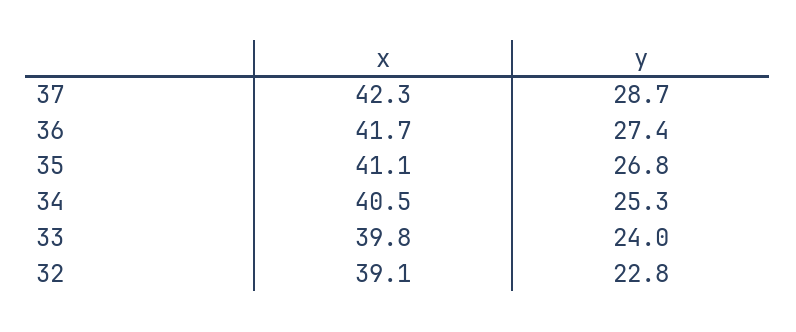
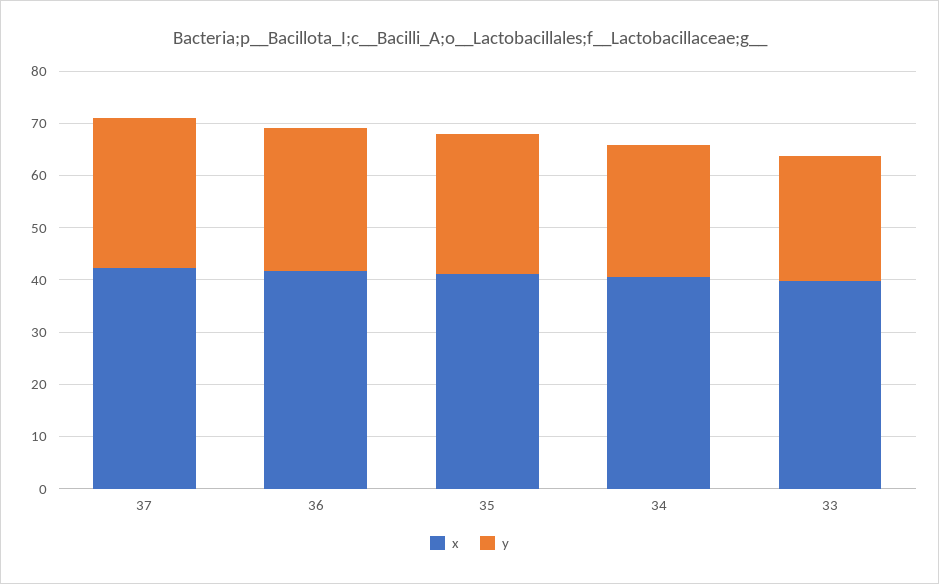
x, 32: 39.1 -> none
y, 32: 22.8 -> none

